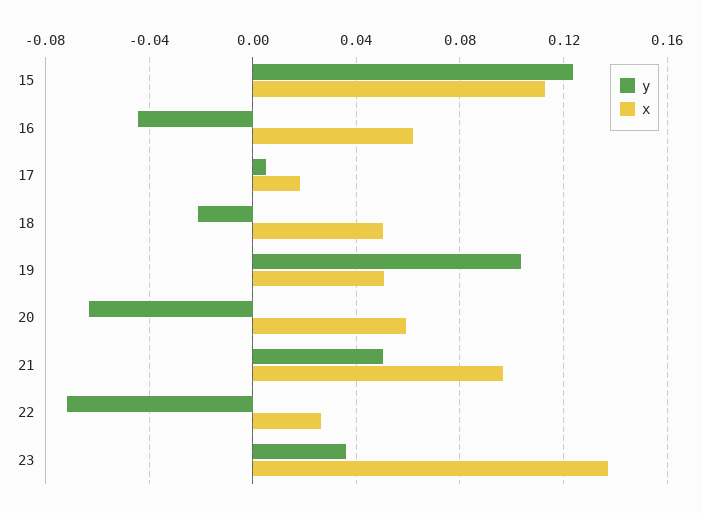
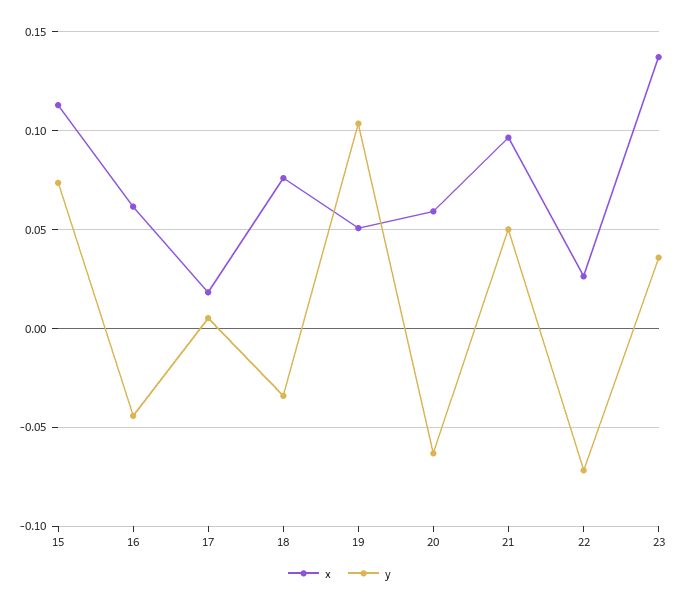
y, 15: 0.125 -> 0.075
y, 18: -0.02 -> -0.035
x, 18: 0.05 -> 0.075

